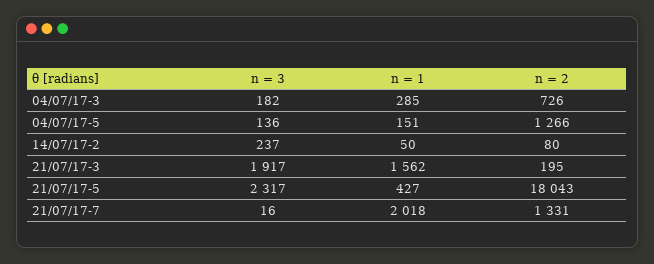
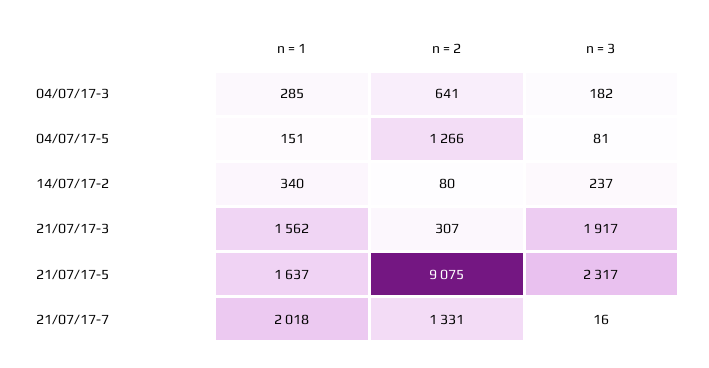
n = 2, 04/07/17-3: 726 -> 641
n = 3, 04/07/17-5: 136 -> 81
n = 1, 14/07/17-2: 50 -> 340
n = 2, 21/07/17-3: 195 -> 307
n = 1, 21/07/17-5: 427 -> 1637
n = 2, 21/07/17-5: 18043 -> 9075

